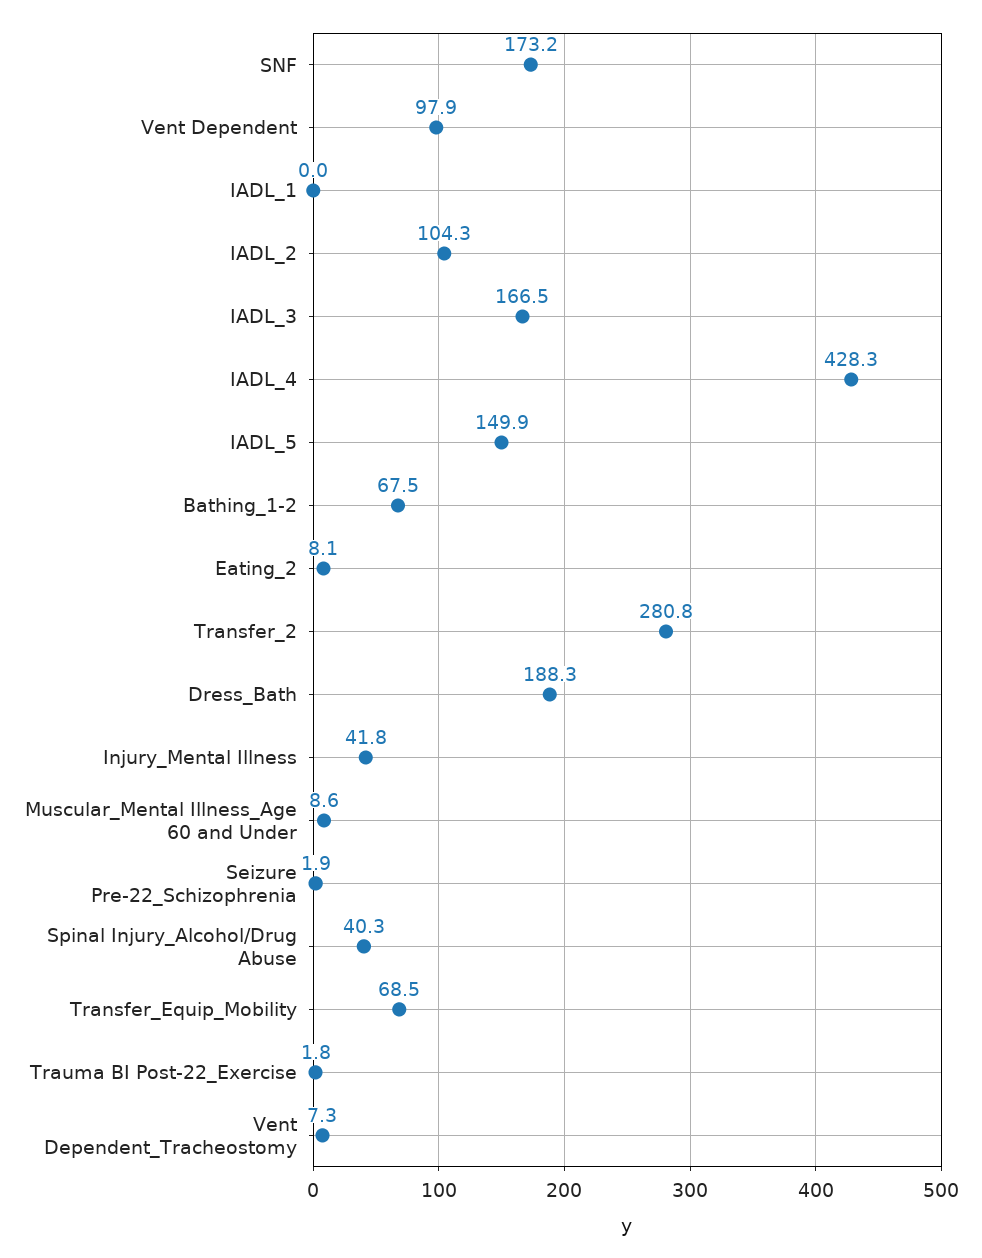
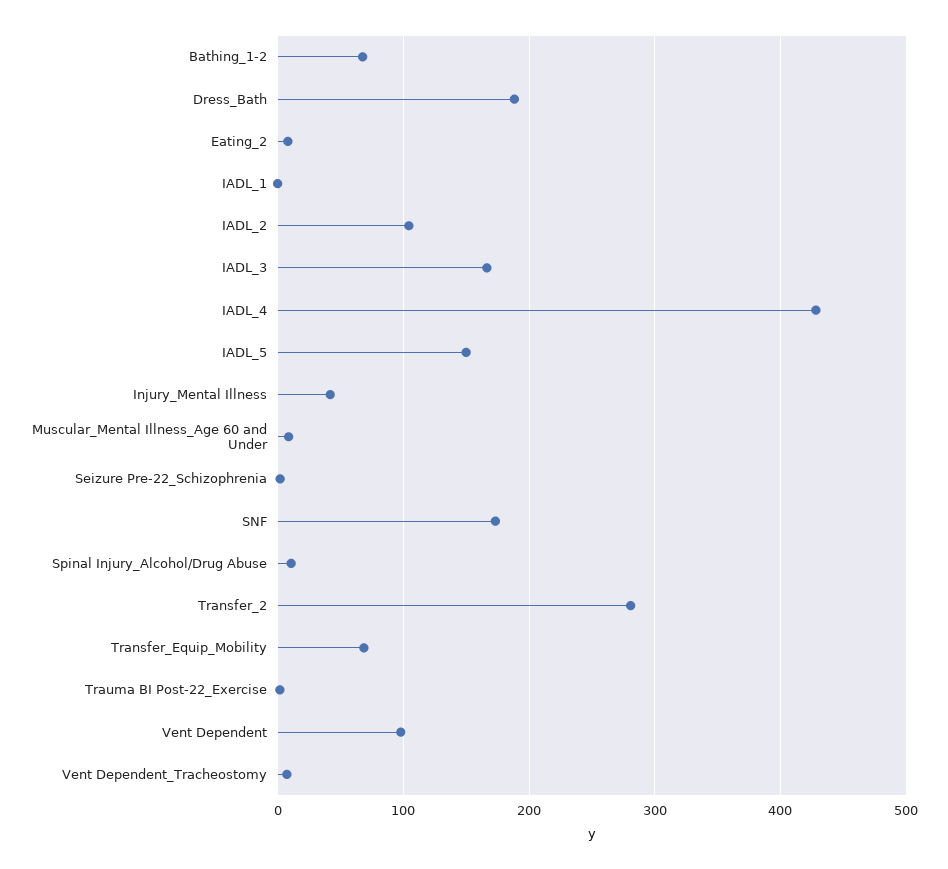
Spinal Injury_Alcohol/Drug Abuse: 40.3 -> 10

